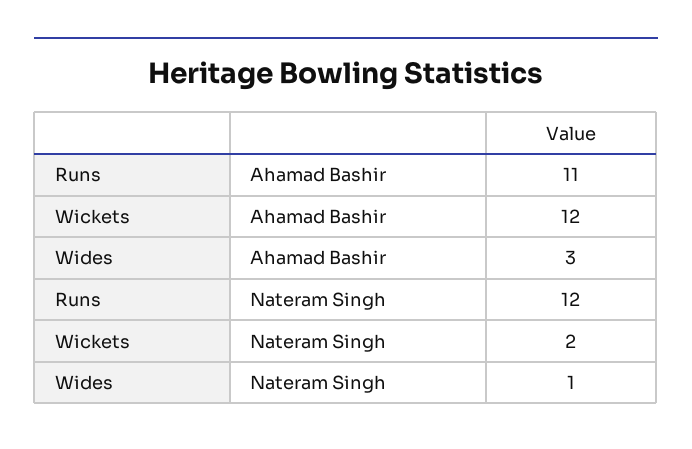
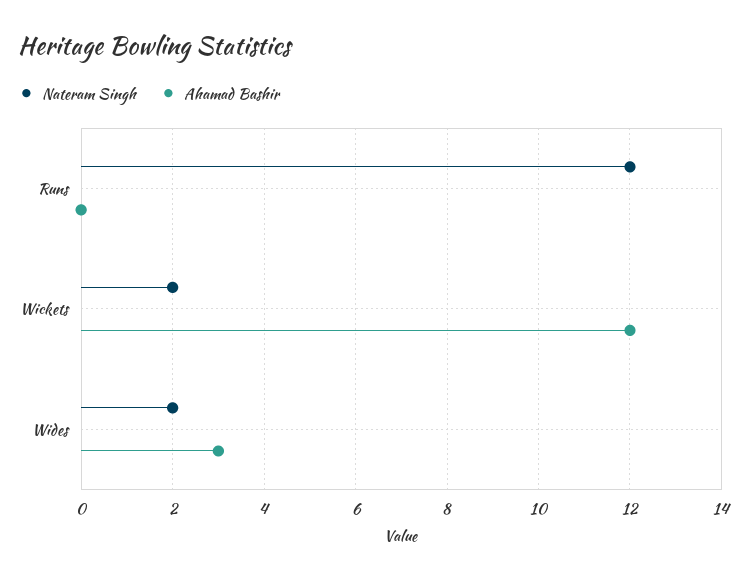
Ahamad Bashir, Runs: 11 -> 0
Nateram Singh, Wides: 1 -> 2

